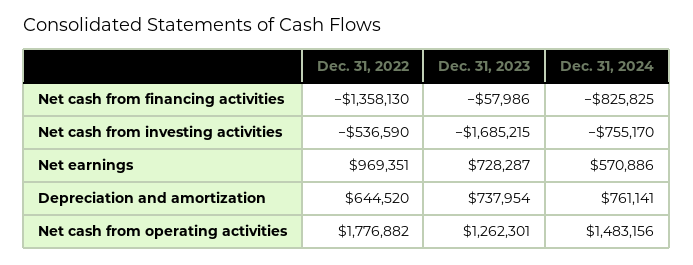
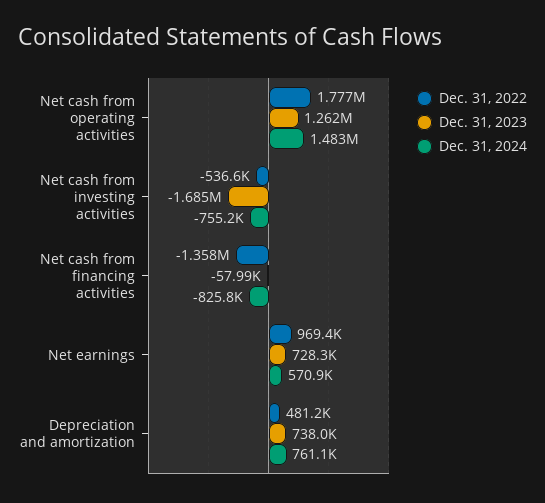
Dec. 31, 2022, Depreciation and amortization: 644520 -> 481200

